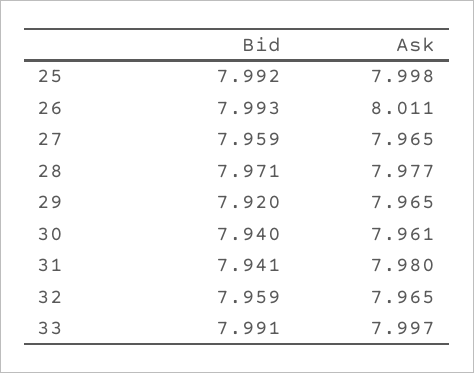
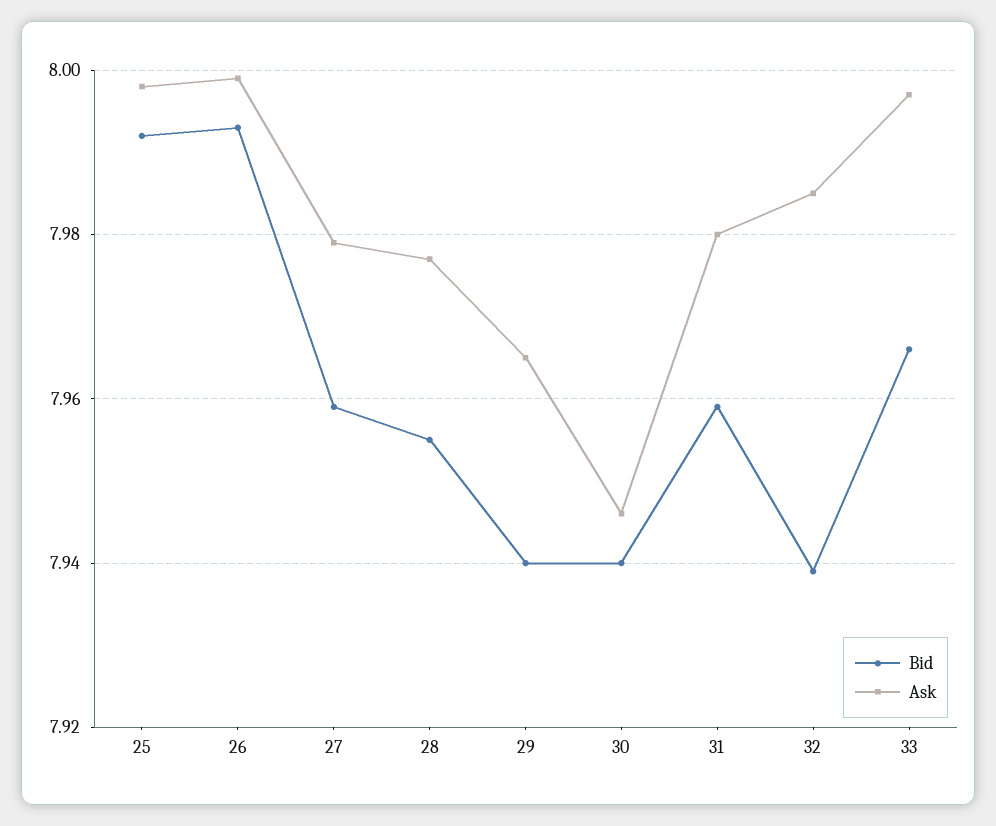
Ask, 26: 8.011 -> 8
Ask, 27: 7.965 -> 7.98
Bid, 28: 7.971 -> 7.955
Bid, 29: 7.92 -> 7.94
Ask, 30: 7.961 -> 7.945
Bid, 31: 7.941 -> 7.96
Bid, 32: 7.959 -> 7.94
Ask, 32: 7.965 -> 7.985
Bid, 33: 7.991 -> 7.965

